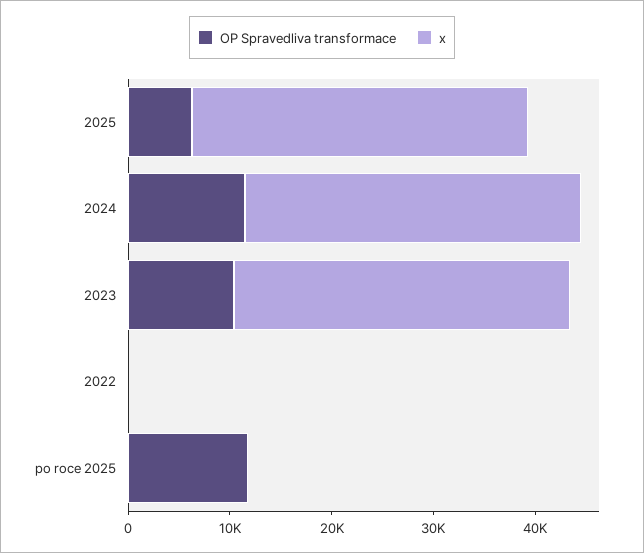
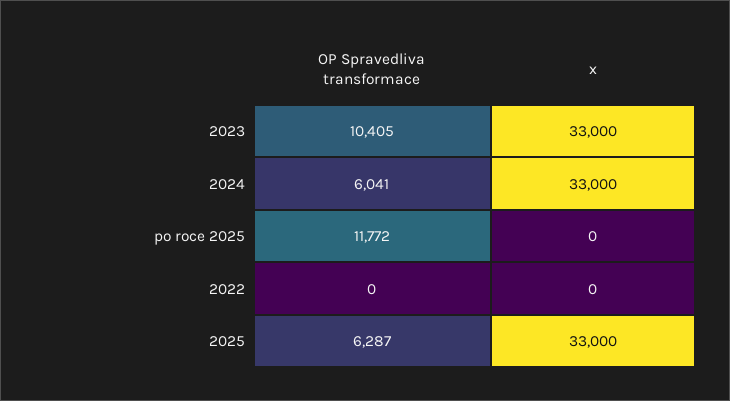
OP Spravedliva transformace, 2024: 12000 -> 6041

